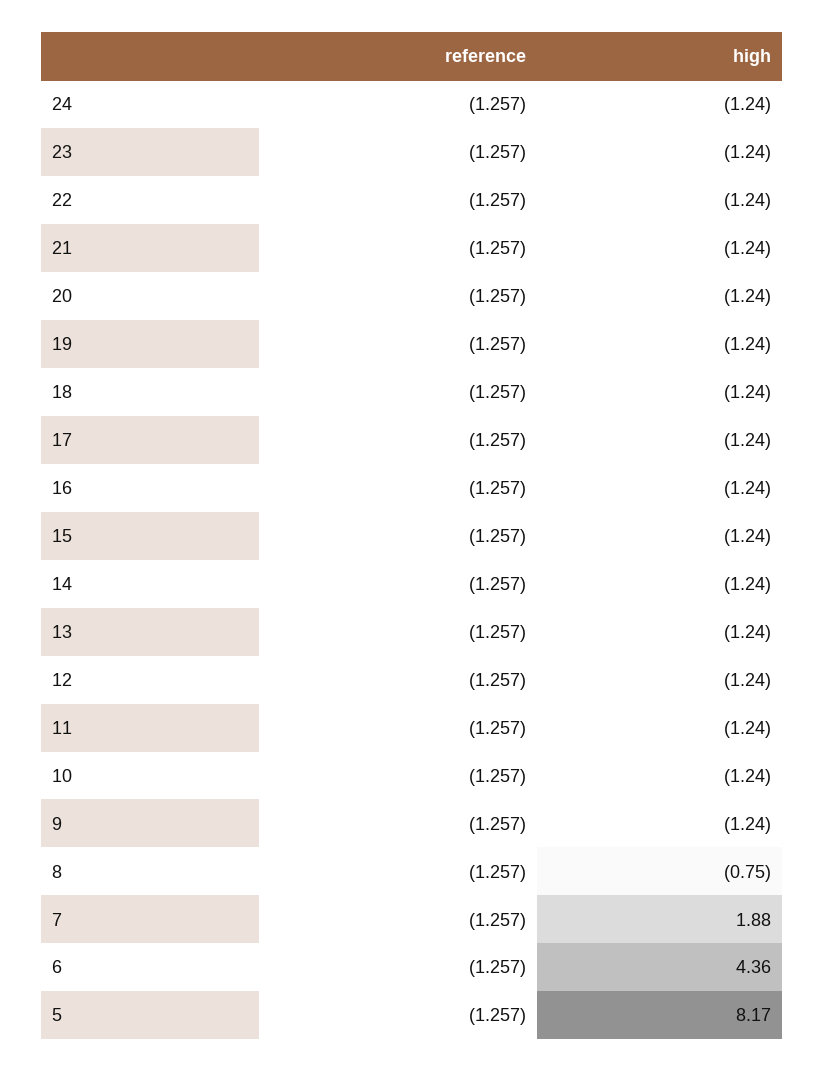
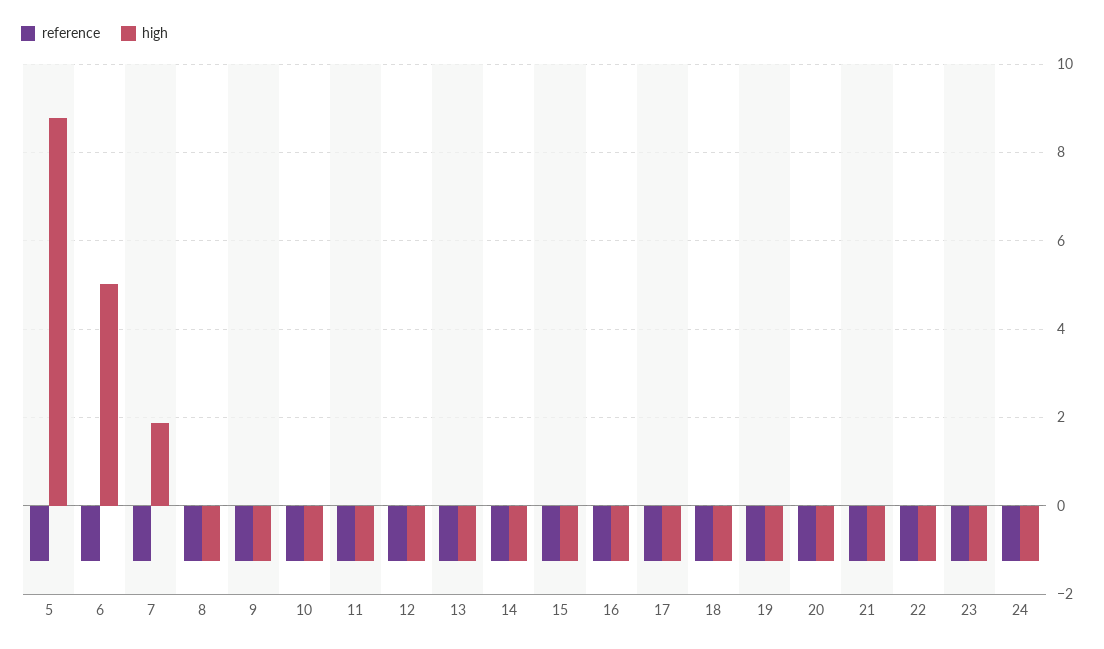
high, 8: -0.75 -> -1.2
high, 6: 4.36 -> 5
high, 5: 8.17 -> 8.8

